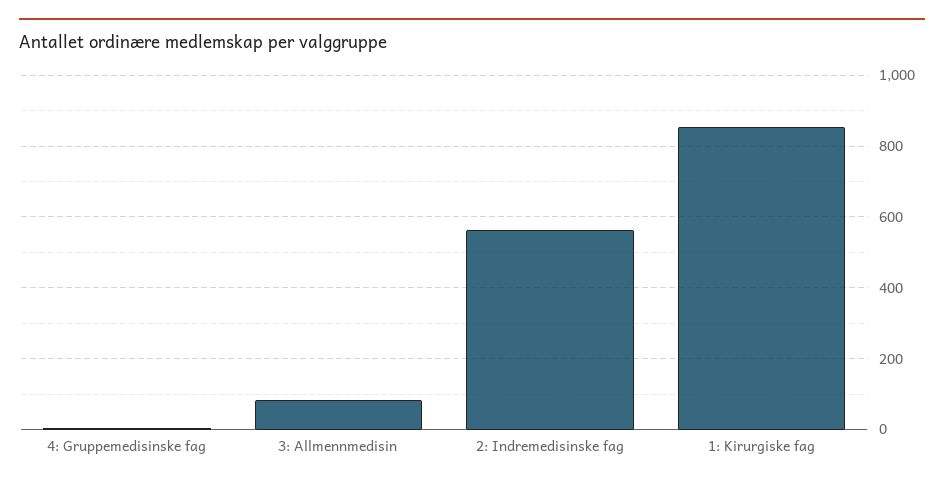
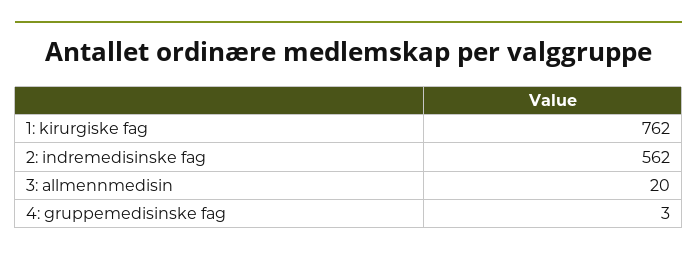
3: Allmennmedisin: 80 -> 20
1: Kirurgiske fag: 860 -> 762

